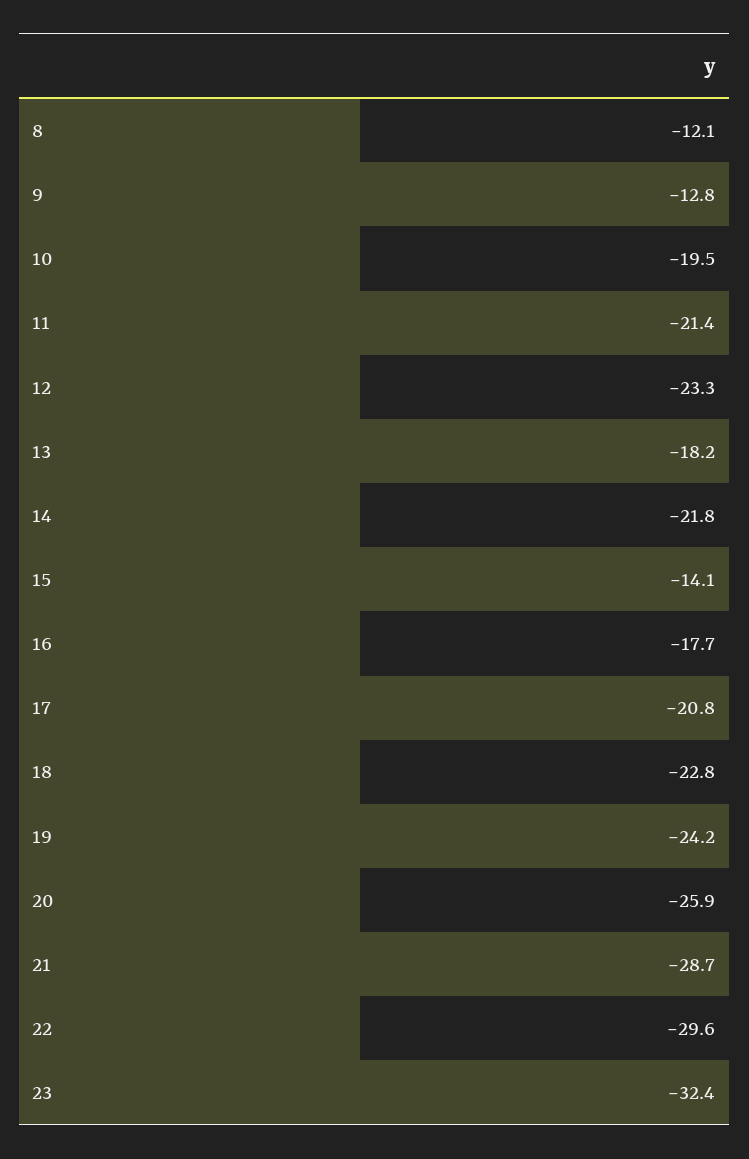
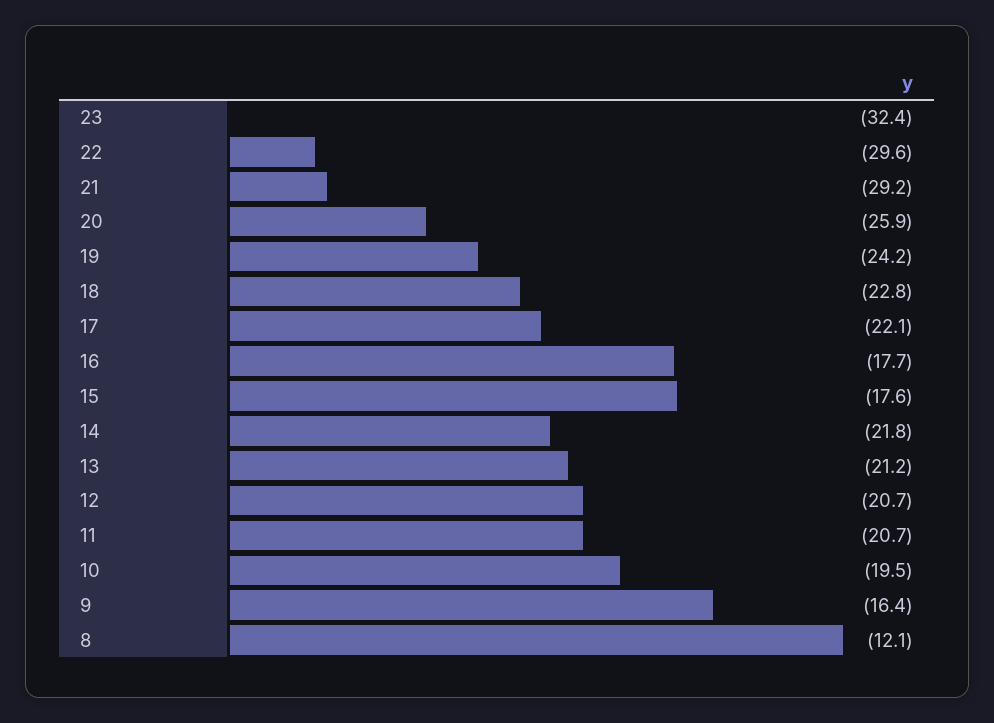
9: -12.8 -> -16.4
11: -21.4 -> -20.7
12: -23.3 -> -20.7
13: -18.2 -> -21.2
15: -14.1 -> -17.6
17: -20.8 -> -22.1
21: -28.7 -> -29.2

